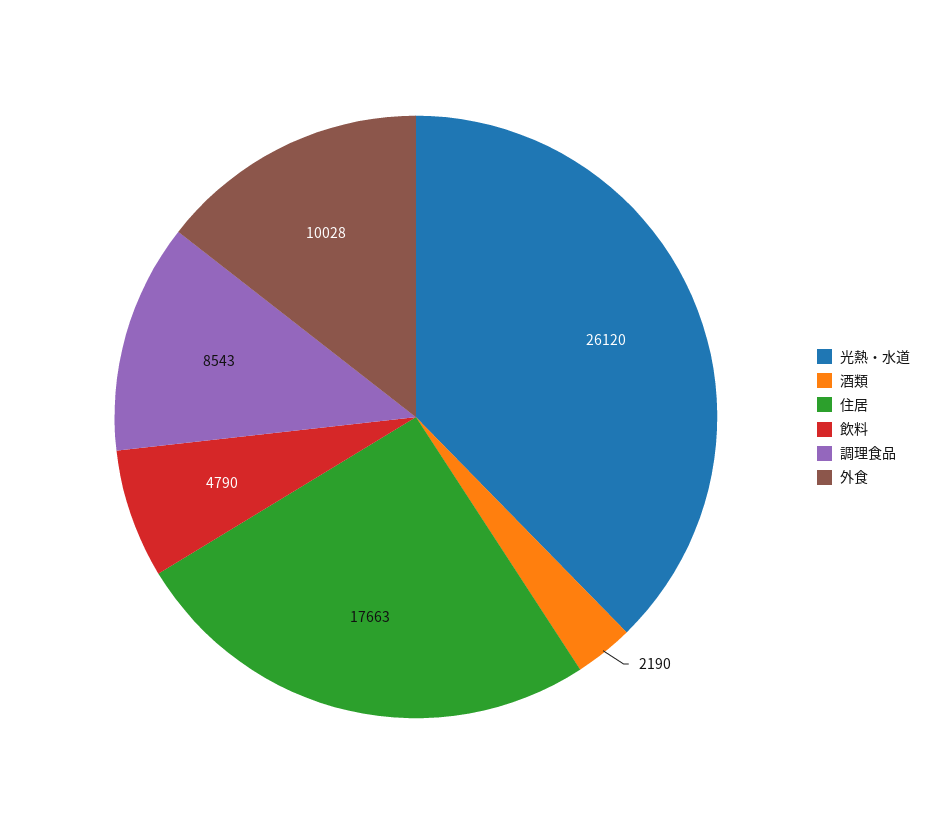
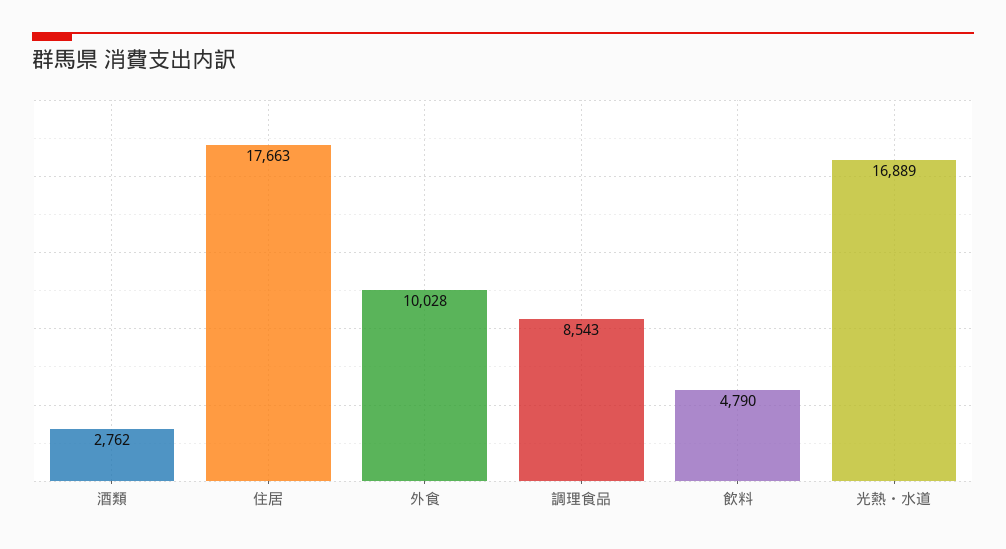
光熱・水道: 26120 -> 16889
酒類: 2190 -> 2762

